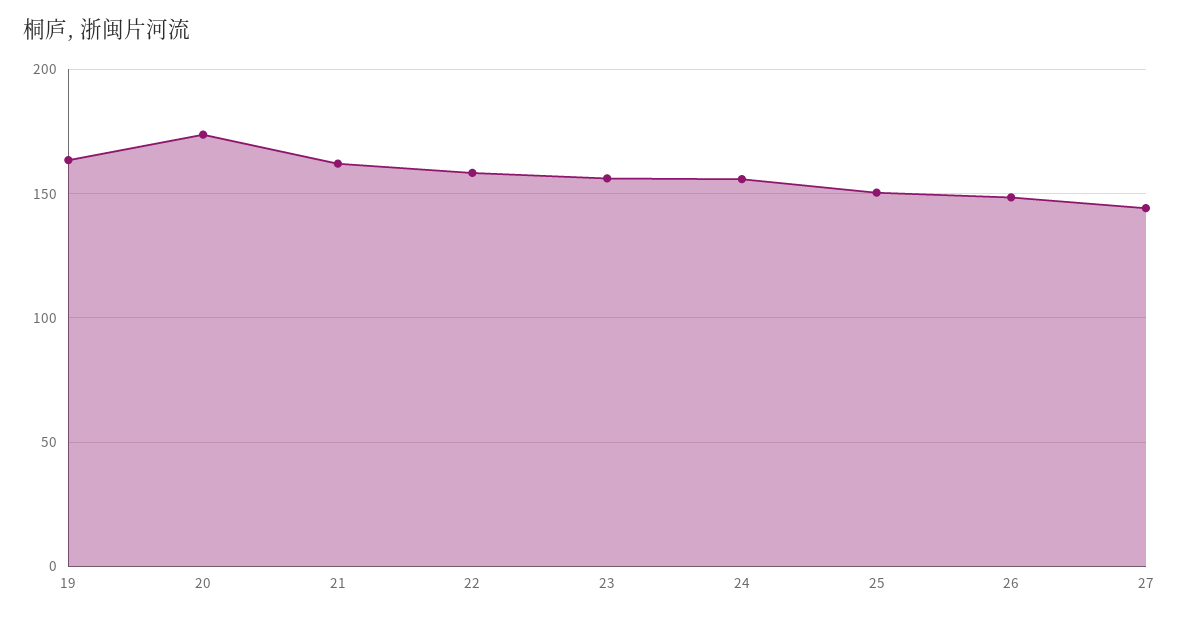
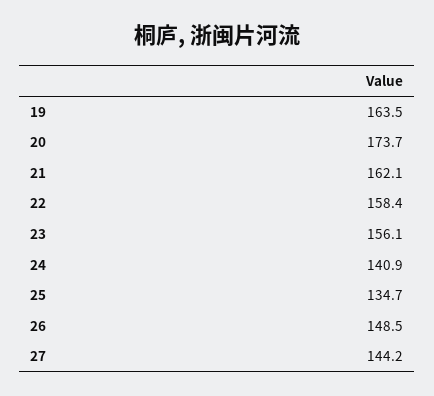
24: 155 -> 140.9
25: 150 -> 134.7

